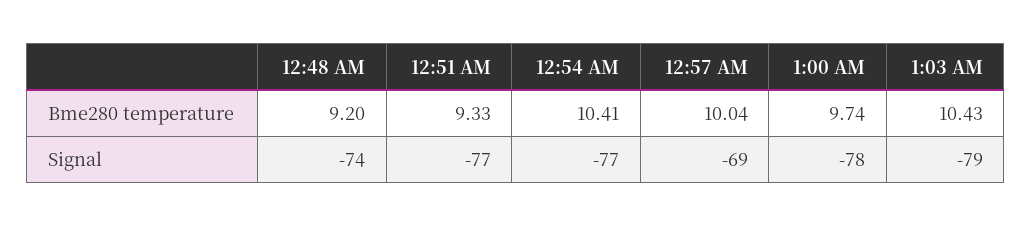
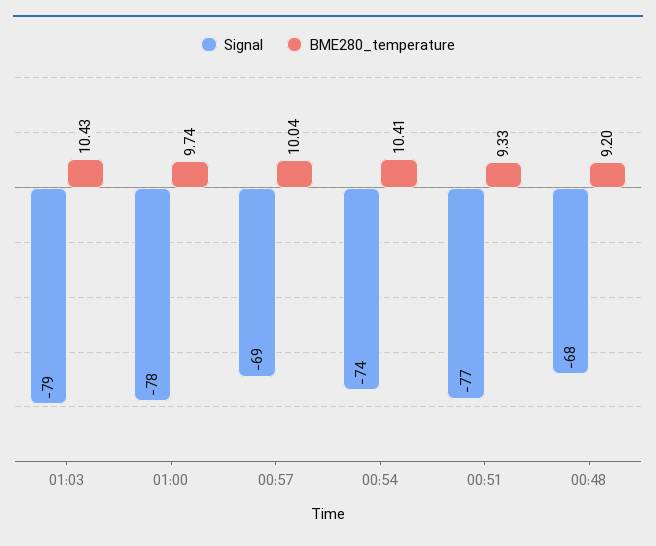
Signal, 12:48 AM: -74 -> -68
Signal, 12:54 AM: -77 -> -74

